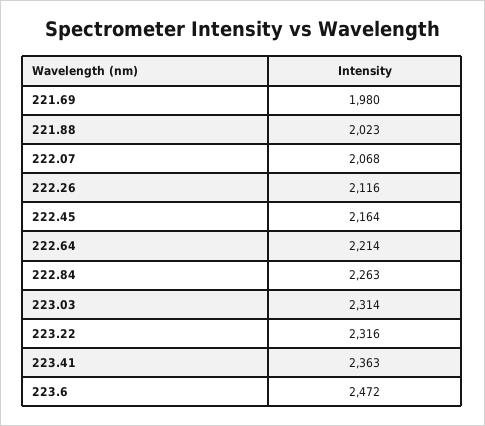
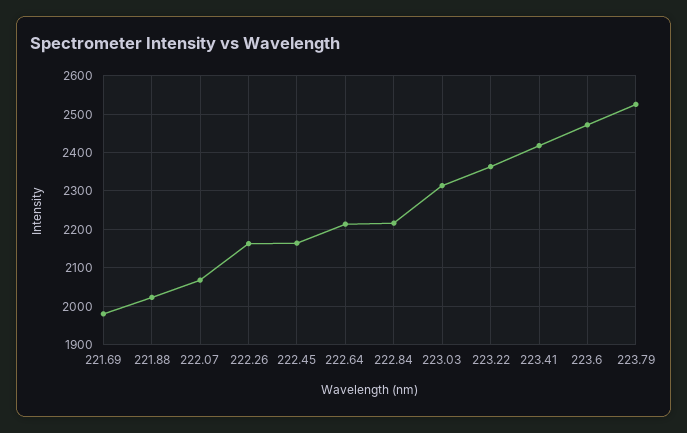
222.26: 2116 -> 2160
222.84: 2263 -> 2220
223.22: 2316 -> 2360
223.41: 2363 -> 2420
223.79: none -> 2520

